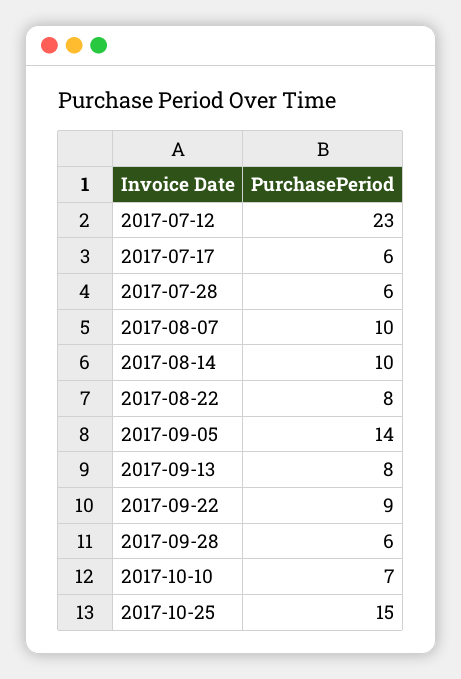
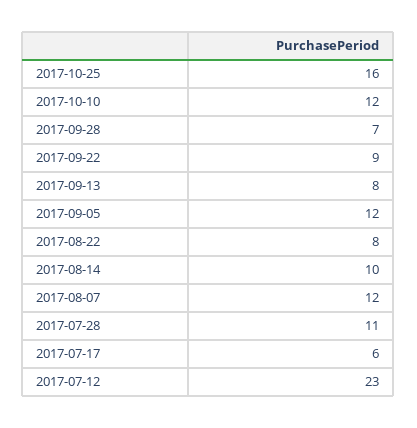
2017-07-28: 6 -> 11
2017-08-07: 10 -> 12
2017-09-05: 14 -> 12
2017-09-28: 6 -> 7
2017-10-10: 7 -> 12
2017-10-25: 15 -> 16

